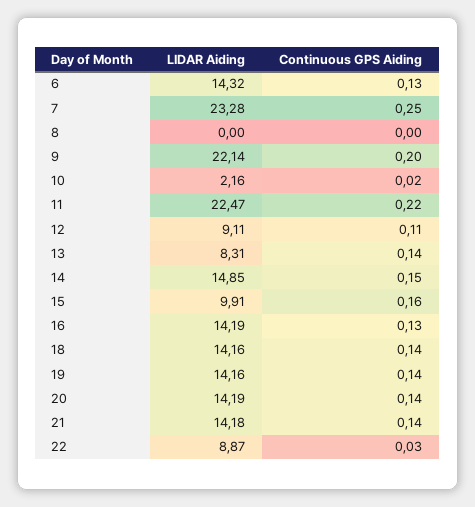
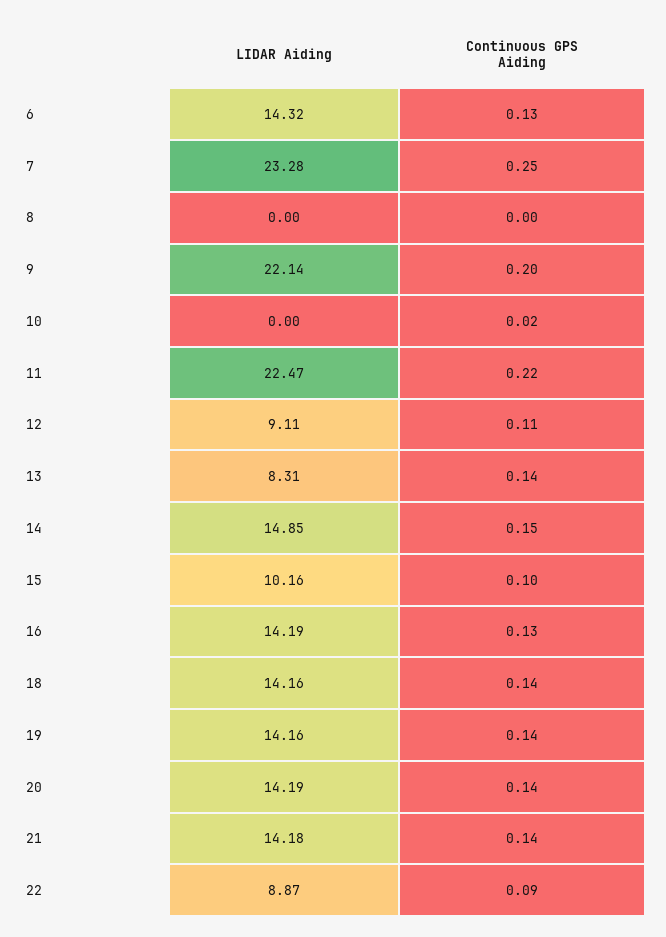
LIDAR Aiding, 10: 2.16 -> 0
LIDAR Aiding, 15: 9.91 -> 10.16
Continuous GPS Aiding, 15: 0.16 -> 0.1
Continuous GPS Aiding, 22: 0.03 -> 0.09

